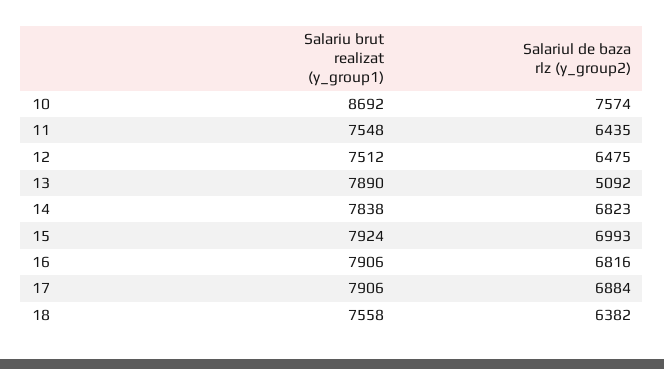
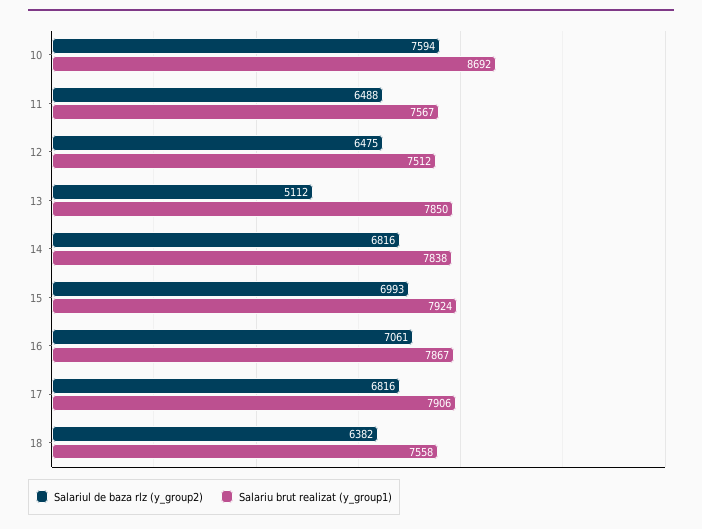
Salariul de baza rlz (y_group2), 10: 7574 -> 7594
Salariu brut realizat (y_group1), 11: 7548 -> 7567
Salariul de baza rlz (y_group2), 11: 6435 -> 6488
Salariu brut realizat (y_group1), 13: 7890 -> 7850
Salariul de baza rlz (y_group2), 13: 5092 -> 5112
Salariul de baza rlz (y_group2), 14: 6823 -> 6816
Salariu brut realizat (y_group1), 16: 7906 -> 7867
Salariul de baza rlz (y_group2), 16: 6816 -> 7061
Salariul de baza rlz (y_group2), 17: 6884 -> 6816

